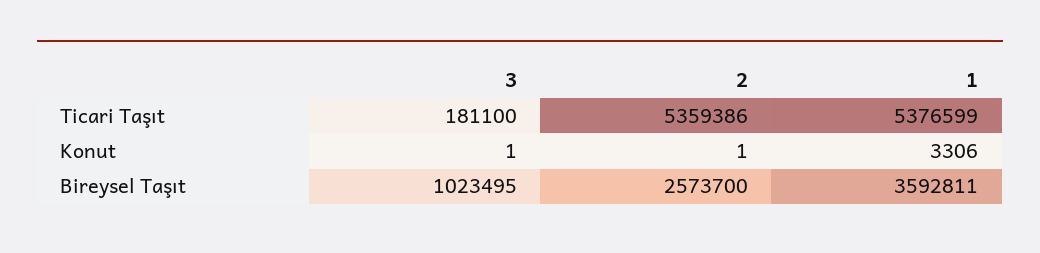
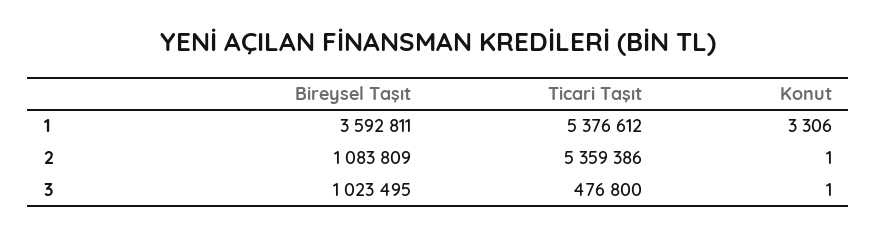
3, Ticari Taşıt: 181100 -> 476800
1, Ticari Taşıt: 5376599 -> 5376612
2, Bireysel Taşıt: 2573700 -> 1083809

